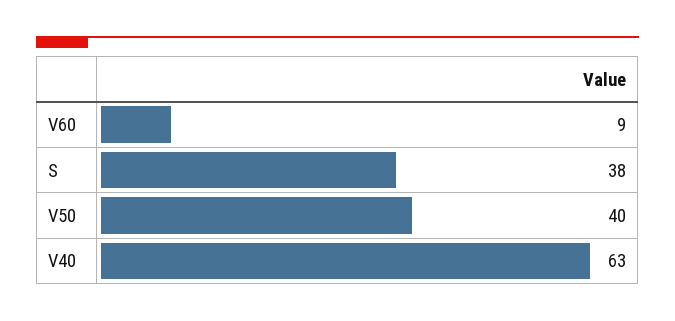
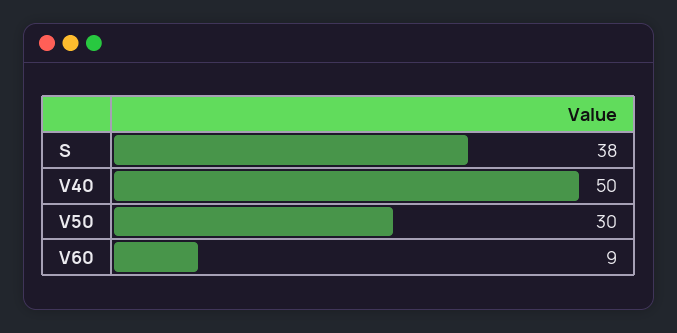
V50: 40 -> 30
V40: 63 -> 50

